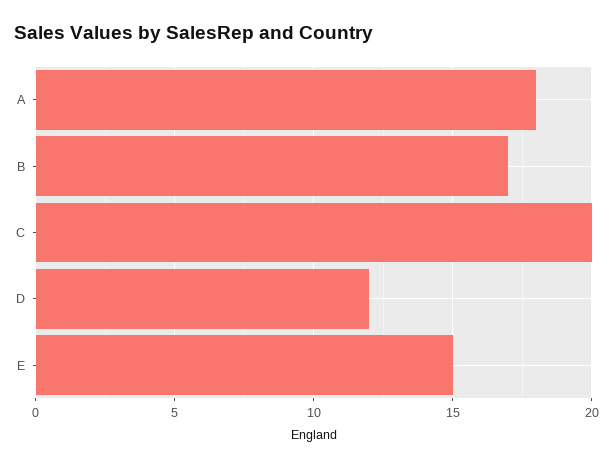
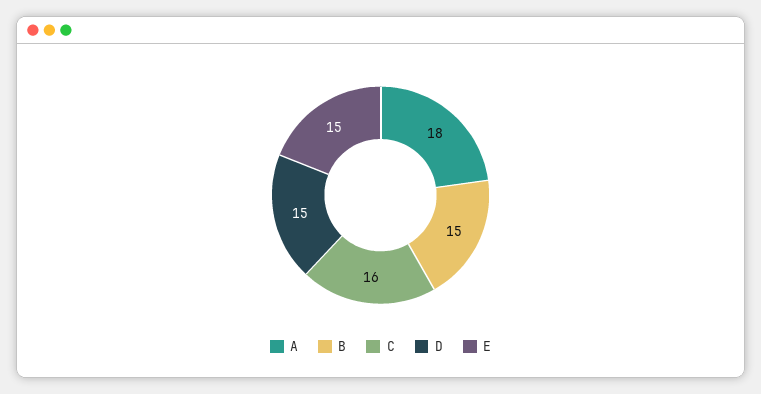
B: 17 -> 15
C: 20 -> 16
D: 12 -> 15

